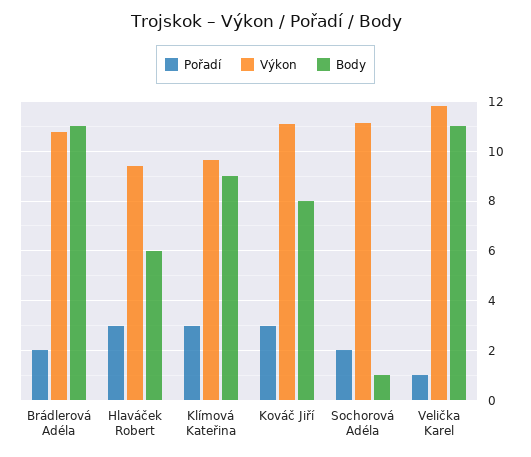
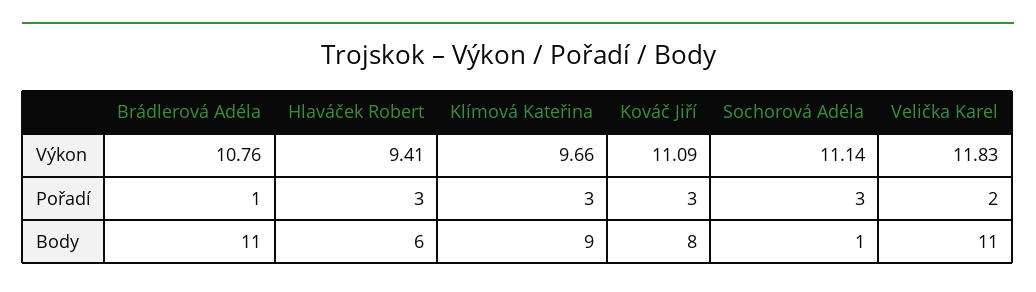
Pořadí, Brádlerová Adéla: 2 -> 1
Pořadí, Sochorová Adéla: 2 -> 3
Pořadí, Velička Karel: 1 -> 2

